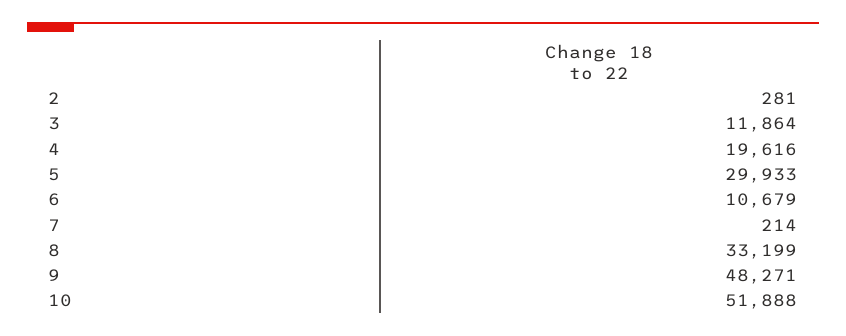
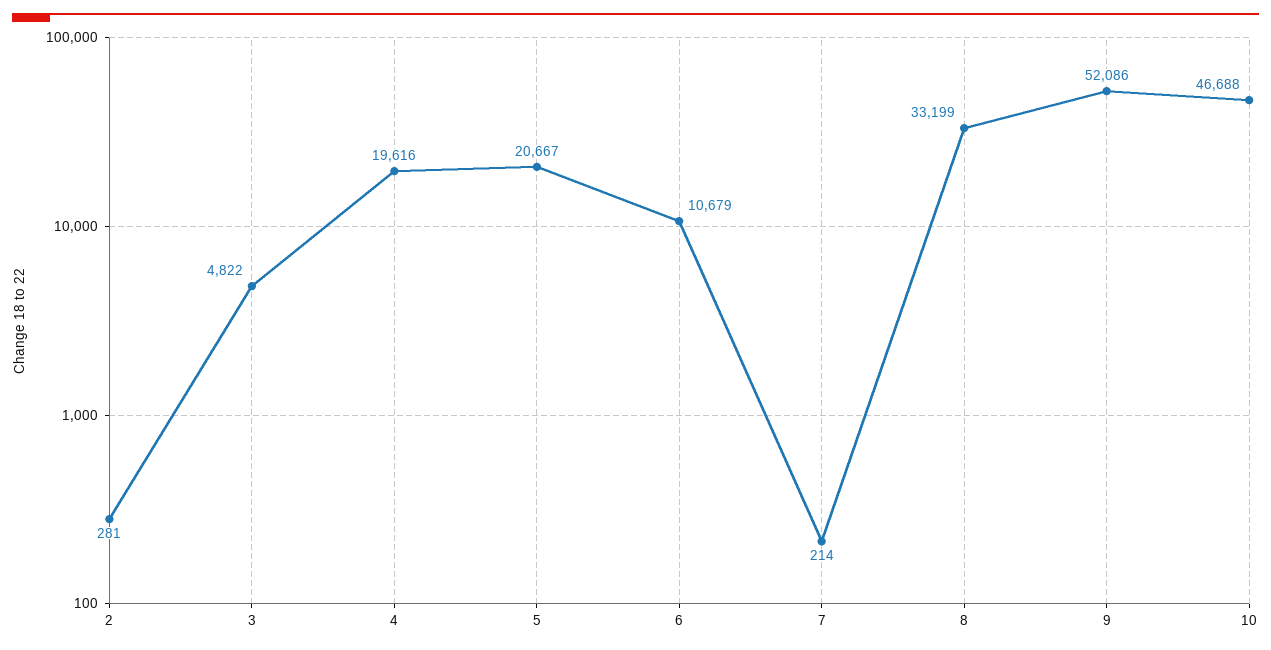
3: 11864 -> 4822
5: 29933 -> 20667
9: 48271 -> 52086
10: 51888 -> 46688

